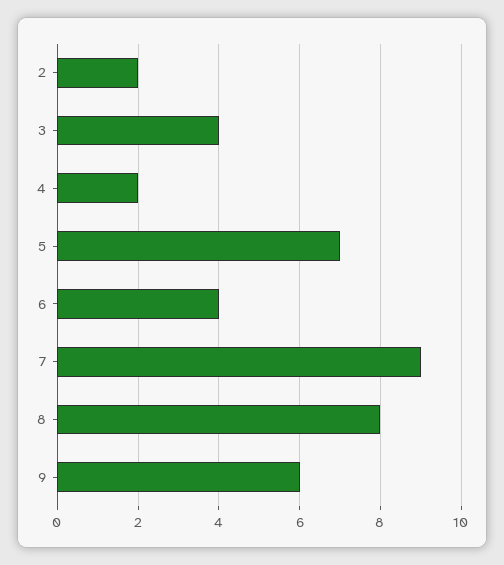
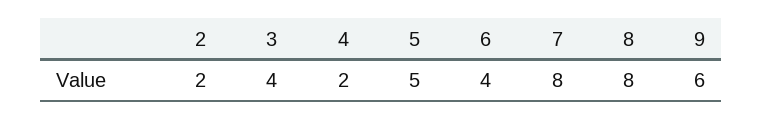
5: 7 -> 5
7: 9 -> 8

